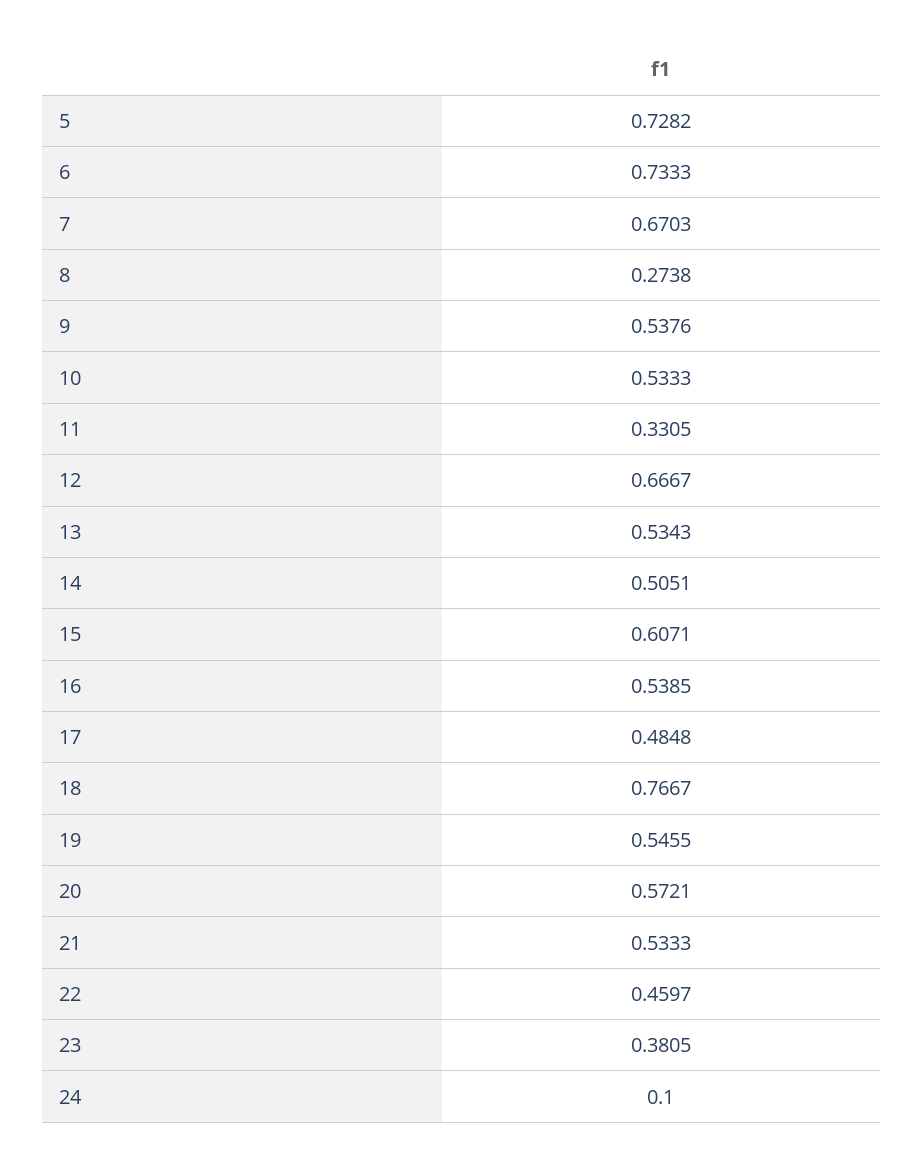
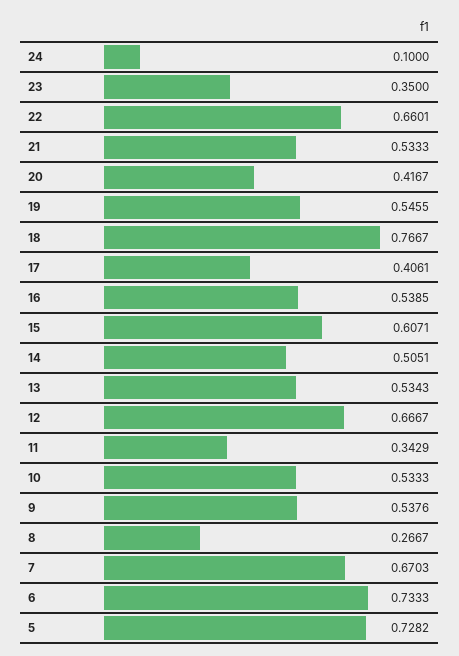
8: 0.2738 -> 0.2667
11: 0.3305 -> 0.3429
17: 0.4848 -> 0.4061
20: 0.5721 -> 0.4167
22: 0.4597 -> 0.6601
23: 0.3805 -> 0.35

